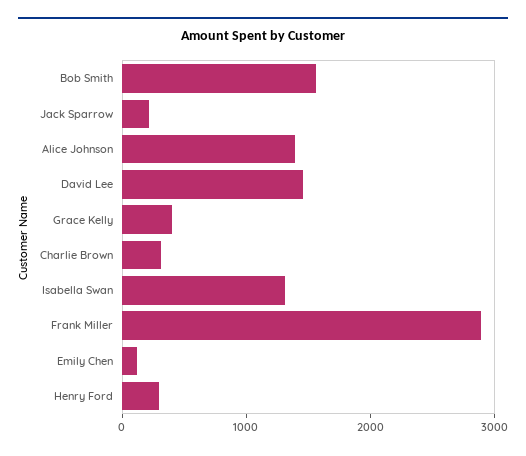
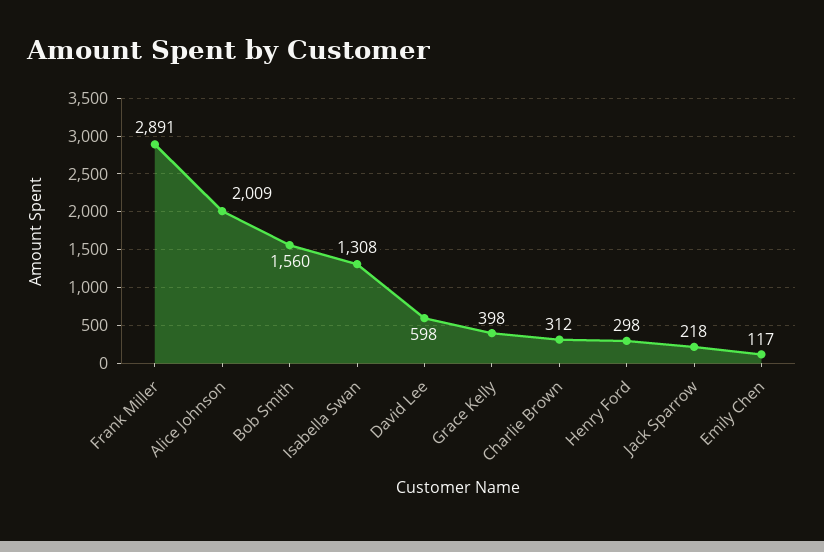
Alice Johnson: 1400 -> 2009
David Lee: 1400 -> 598

